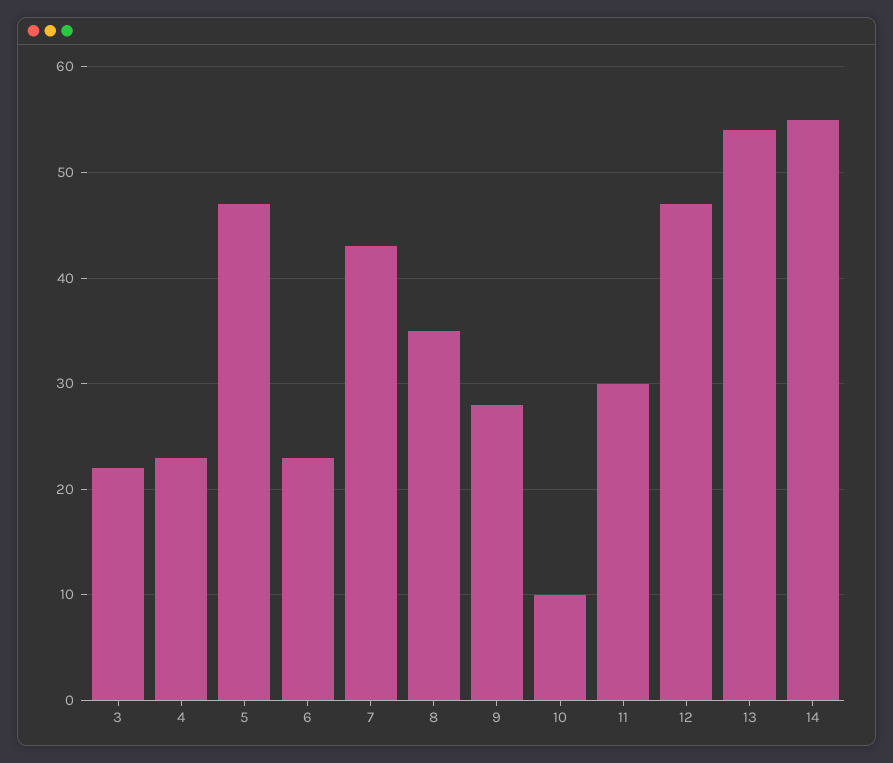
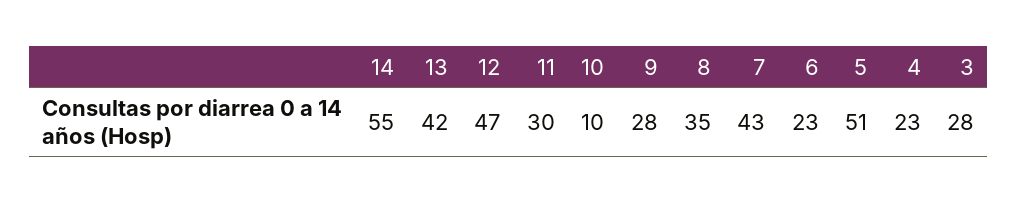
3: 22 -> 28
5: 47 -> 51
13: 54 -> 42

